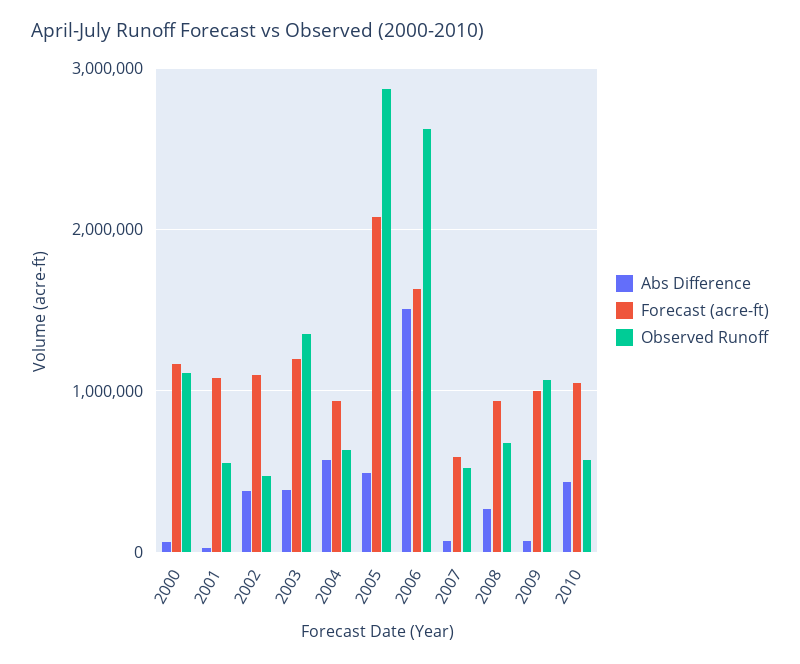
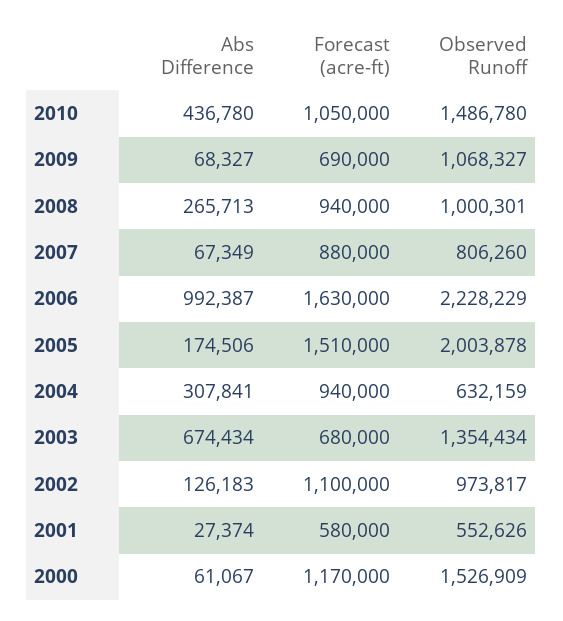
Observed Runoff, 2000: 1100000 -> 1526909
Forecast (acre-ft), 2001: 1100000 -> 580000
Abs Difference, 2002: 400000 -> 126183
Observed Runoff, 2002: 500000 -> 973817
Abs Difference, 2003: 400000 -> 674434
Forecast (acre-ft), 2003: 1200000 -> 680000
Abs Difference, 2004: 600000 -> 307841
Abs Difference, 2005: 500000 -> 174506
Forecast (acre-ft), 2005: 2100000 -> 1510000
Observed Runoff, 2005: 2900000 -> 2003878
Abs Difference, 2006: 1500000 -> 992387
Observed Runoff, 2006: 2600000 -> 2228229
Forecast (acre-ft), 2007: 600000 -> 880000
Observed Runoff, 2007: 500000 -> 806260
Observed Runoff, 2008: 700000 -> 1000301
Forecast (acre-ft), 2009: 1000000 -> 690000
Observed Runoff, 2010: 600000 -> 1486780

